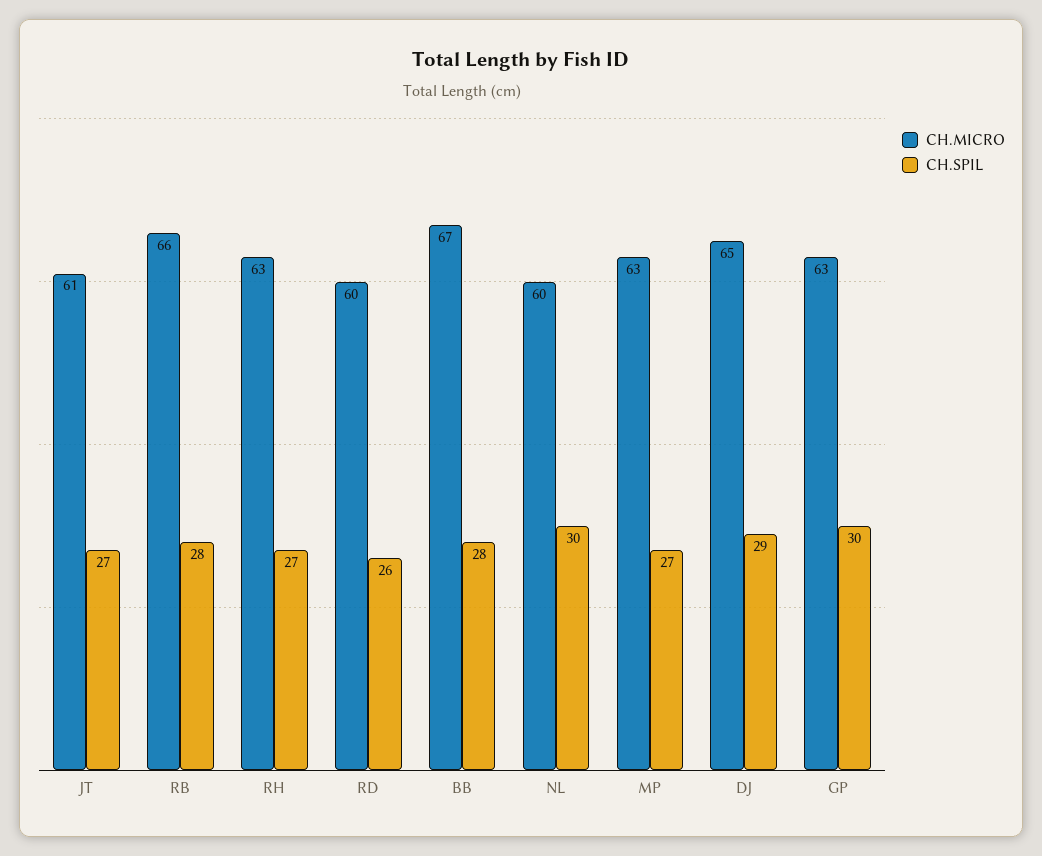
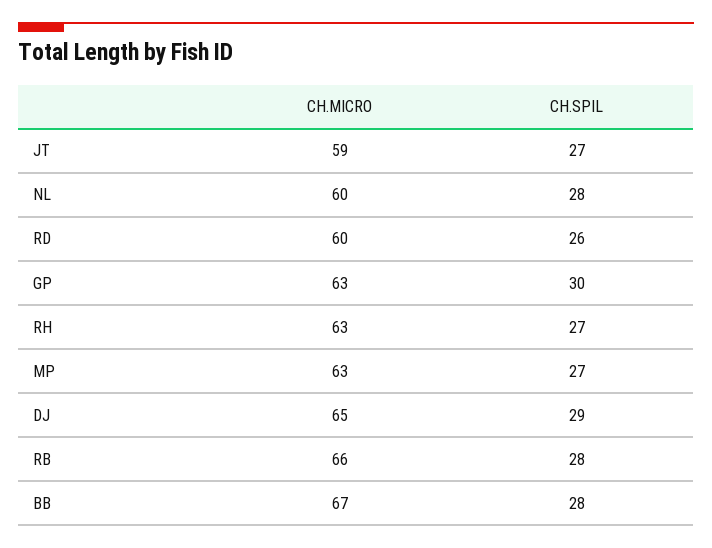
CH.MICRO, JT: 61 -> 59
CH.SPIL, NL: 30 -> 28

